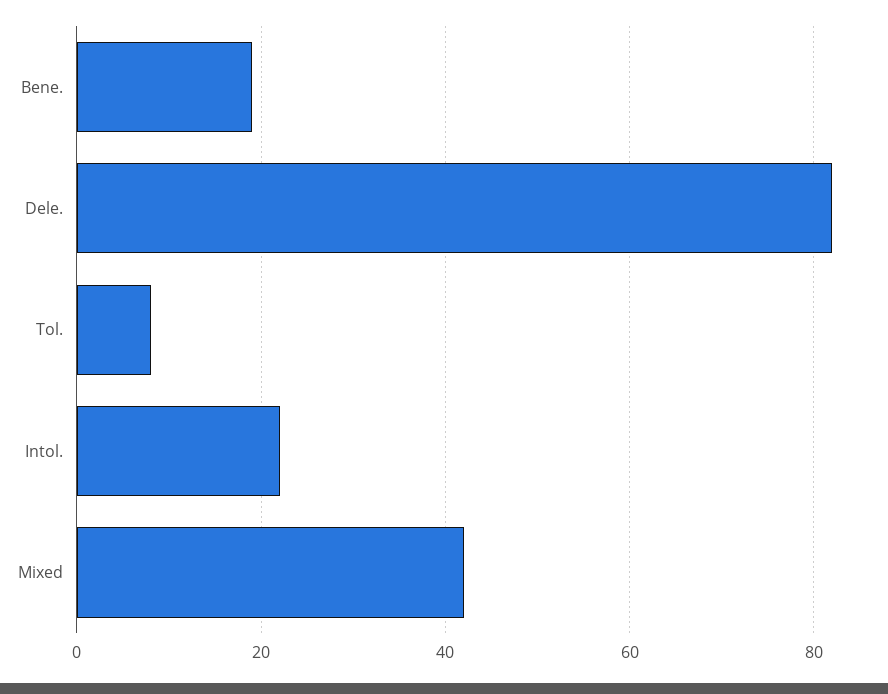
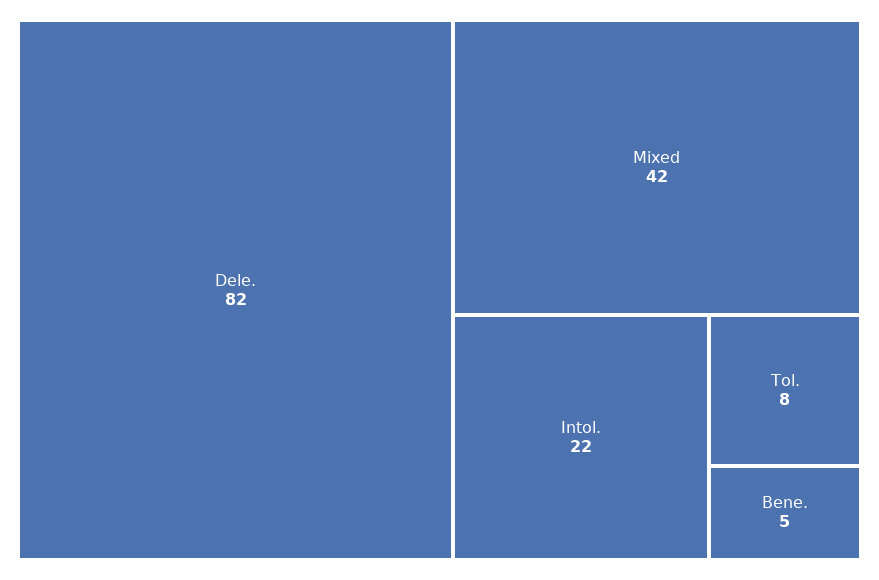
Bene.: 20 -> 5

